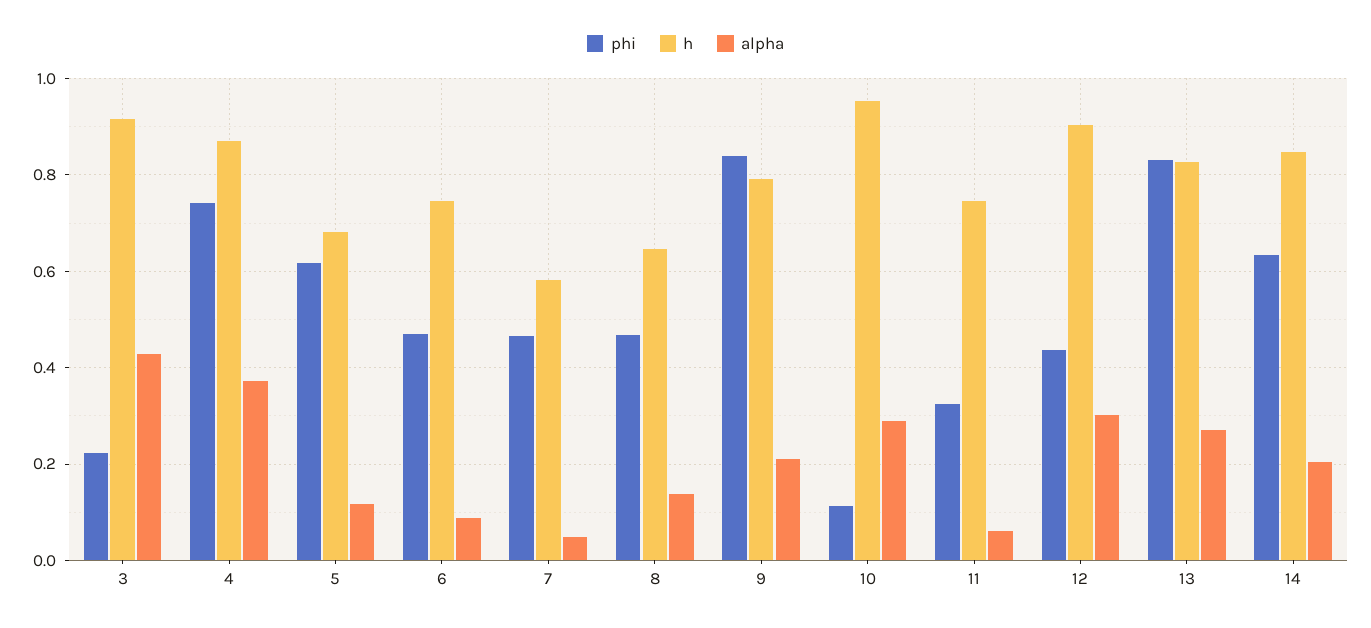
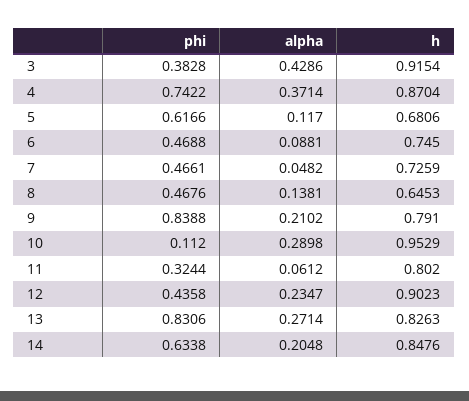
phi, 3: 0.22 -> 0.3828
h, 7: 0.58 -> 0.7259
h, 11: 0.74 -> 0.802
alpha, 12: 0.3 -> 0.2347

